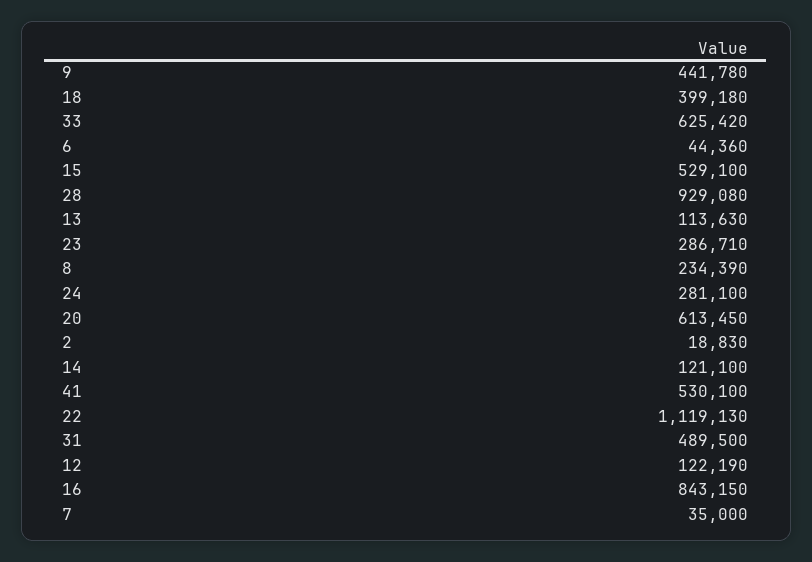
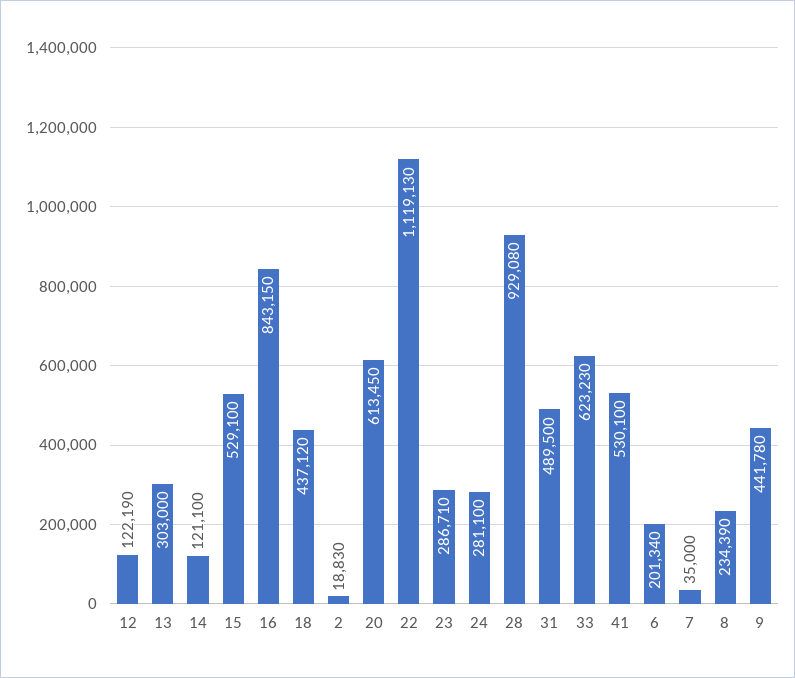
18: 399180 -> 437120
33: 625420 -> 623230
6: 44360 -> 201340
13: 113630 -> 303000

